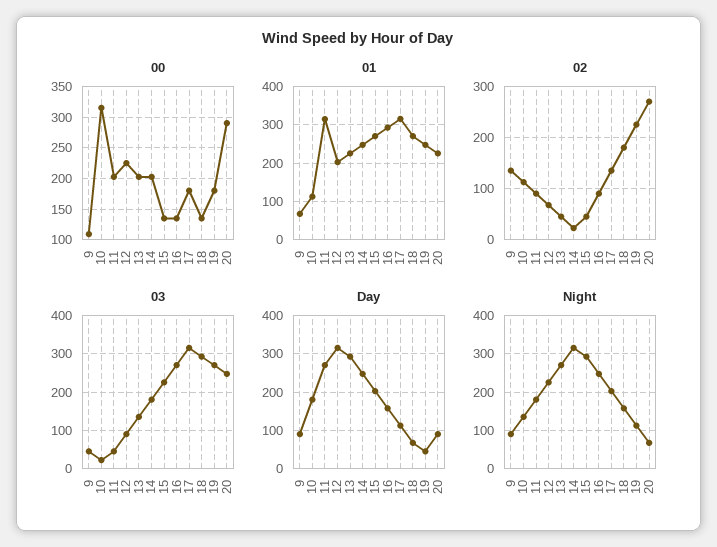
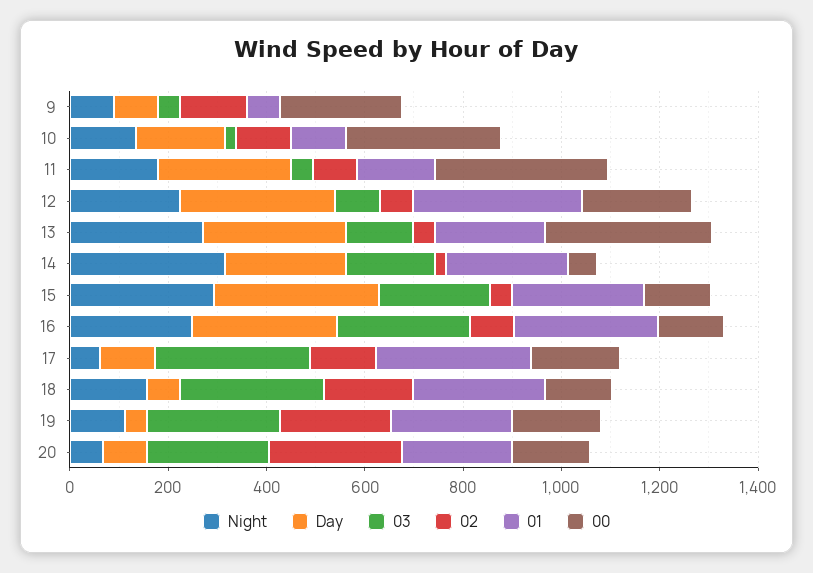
00, 9: 110 -> 250
00, 11: 200 -> 350
00, 13: 200 -> 350
00, 14: 200 -> 50
00, 20: 290 -> 150
01, 11: 320 -> 150
01, 12: 200 -> 350
Day, 15: 200 -> 350
Day, 16: 160 -> 300
Night, 17: 200 -> 50

